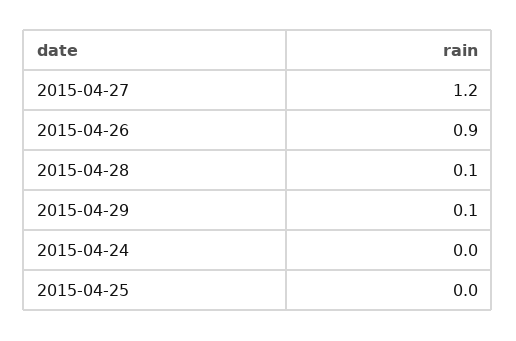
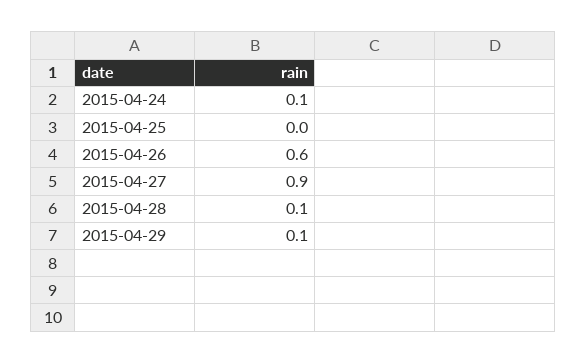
2015-04-27: 1.2 -> 0.9
2015-04-26: 0.9 -> 0.6
2015-04-24: 0 -> 0.1

